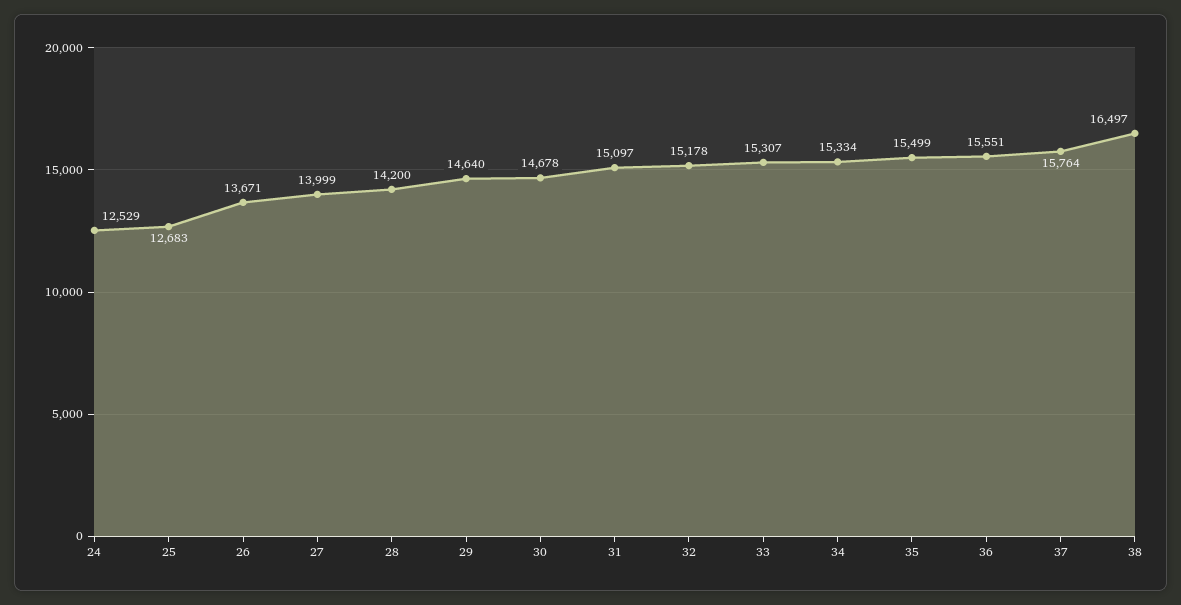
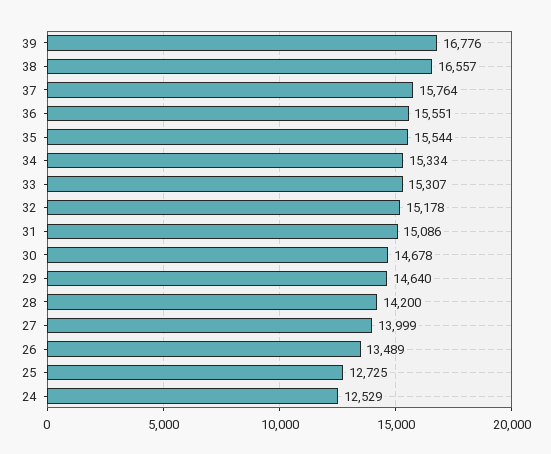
25: 12683 -> 12725
26: 13671 -> 13489
31: 15097 -> 15086
35: 15499 -> 15544
38: 16497 -> 16557
39: none -> 16776

